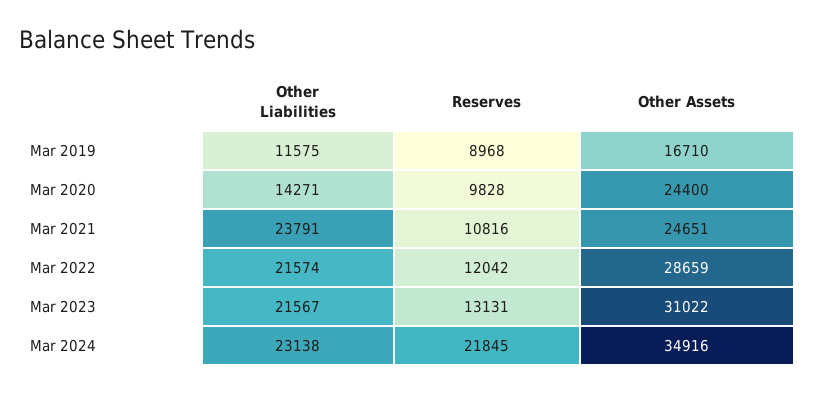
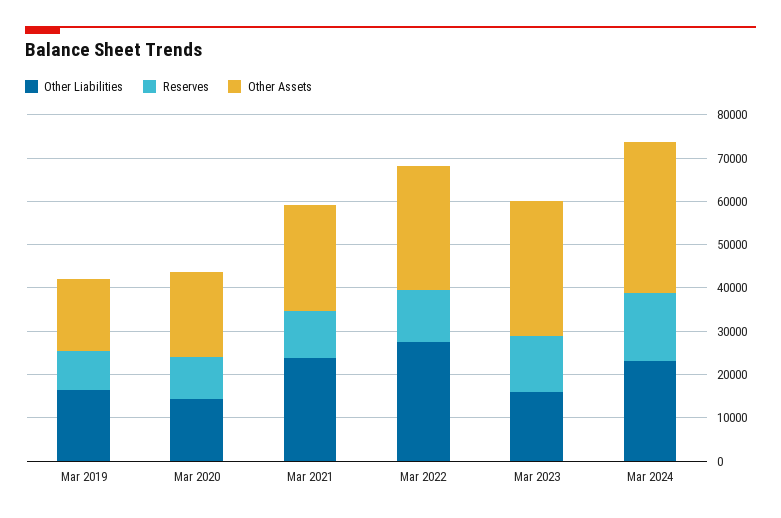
Other Liabilities, Mar 2019: 11575 -> 16000
Other Assets, Mar 2020: 24400 -> 20000
Other Liabilities, Mar 2022: 21574 -> 28000
Other Liabilities, Mar 2023: 21567 -> 16000
Reserves, Mar 2024: 21845 -> 16000

